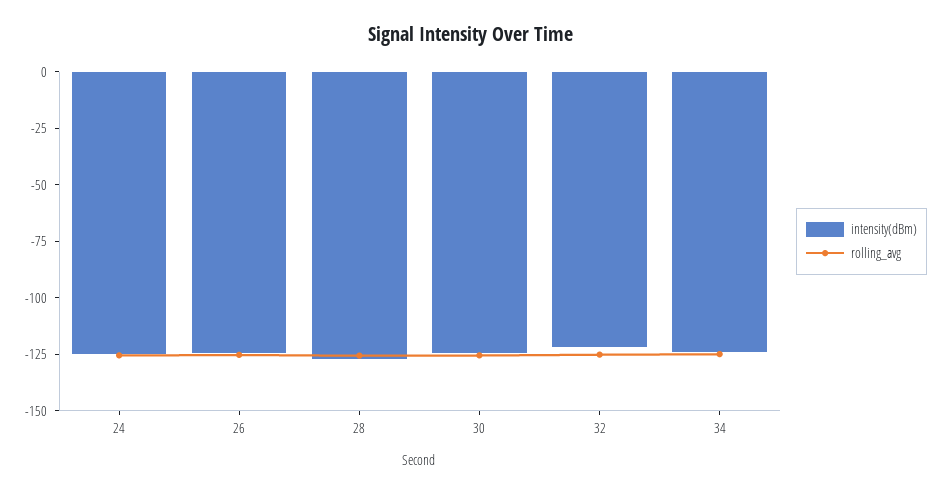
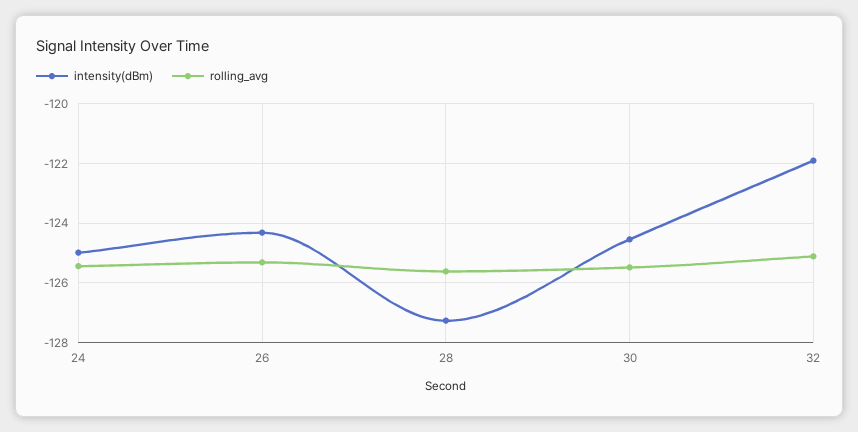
intensity(dBm), 34: -125 -> none
rolling_avg, 34: -125 -> none

